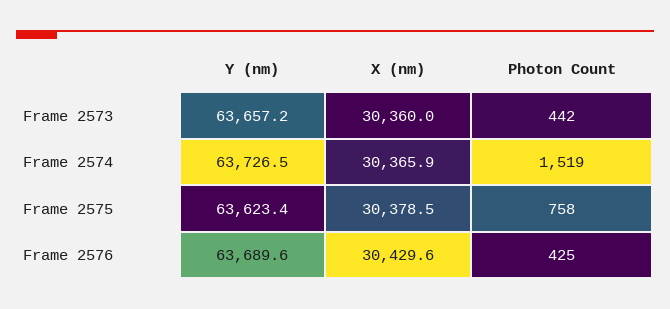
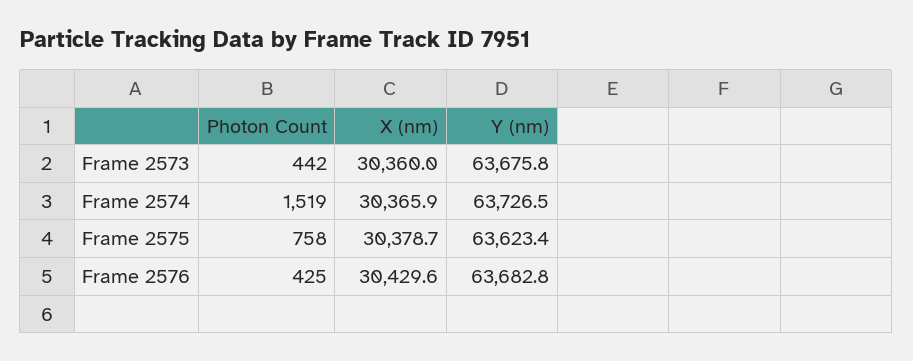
Y (nm), Frame 2573: 63657.2 -> 63675.8
X (nm), Frame 2575: 30378.5 -> 30378.7
Y (nm), Frame 2576: 63689.6 -> 63682.8

